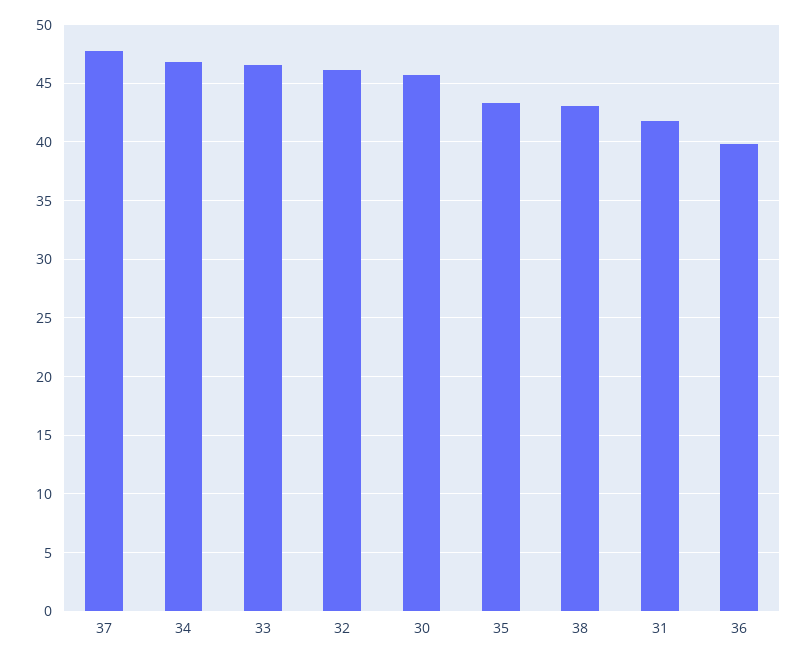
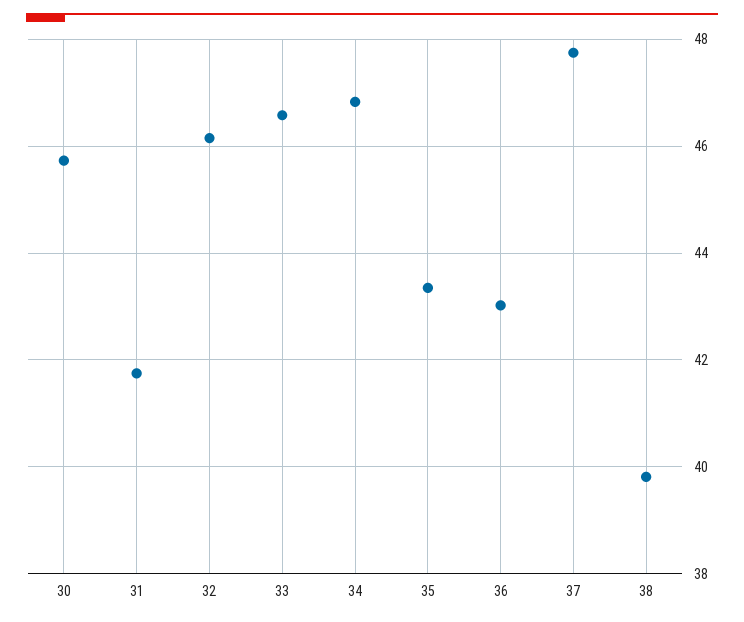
38: 43 -> 39.8
36: 40 -> 43

